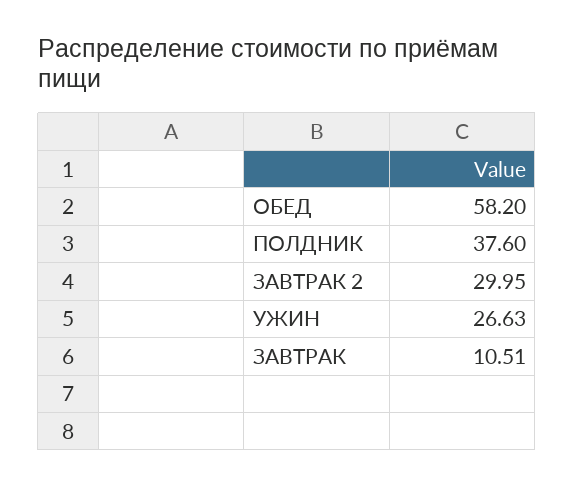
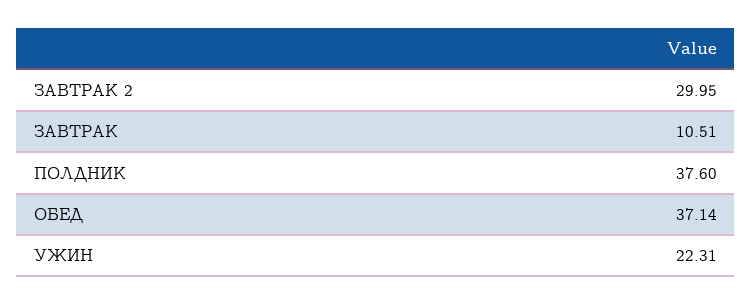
ОБЕД: 58.2 -> 37.14
УЖИН: 26.63 -> 22.31

